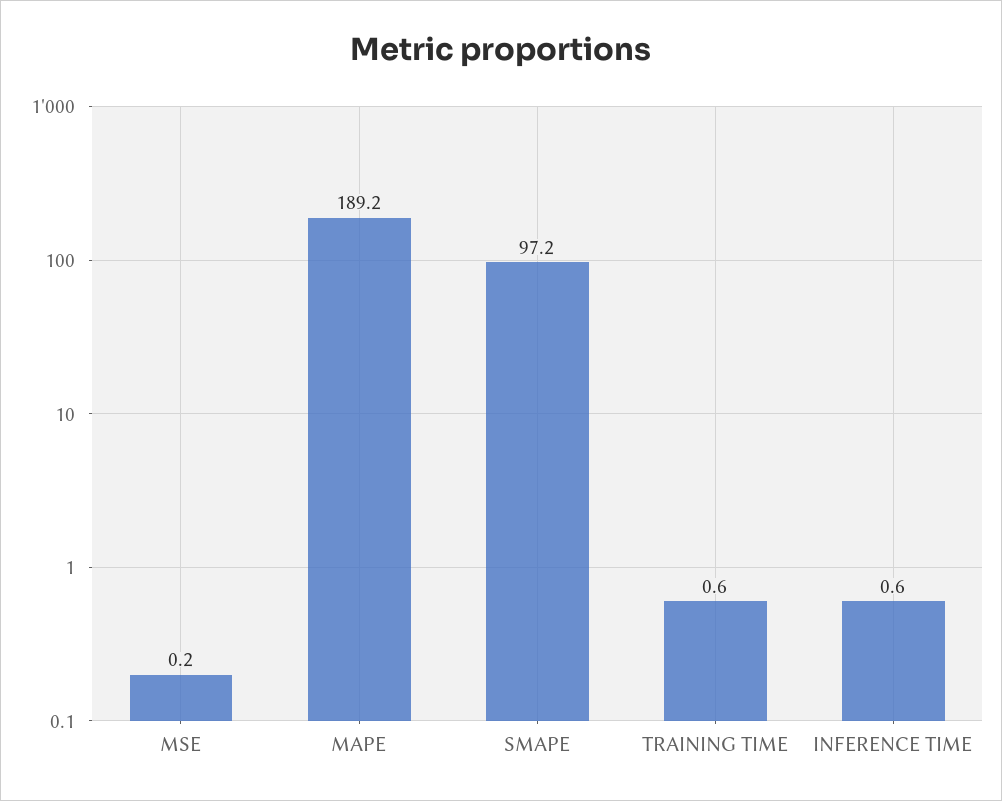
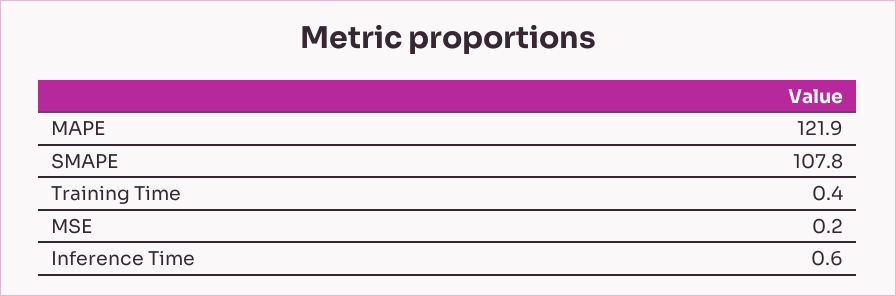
MAPE: 189.2 -> 121.9
SMAPE: 97.2 -> 107.8
TRAINING TIME: 0.6 -> 0.4

